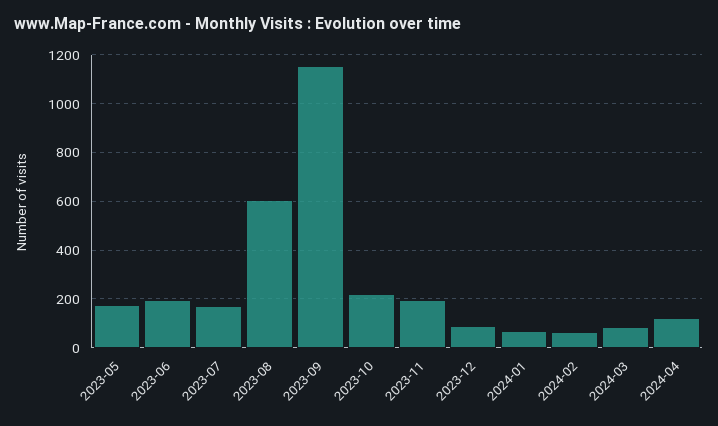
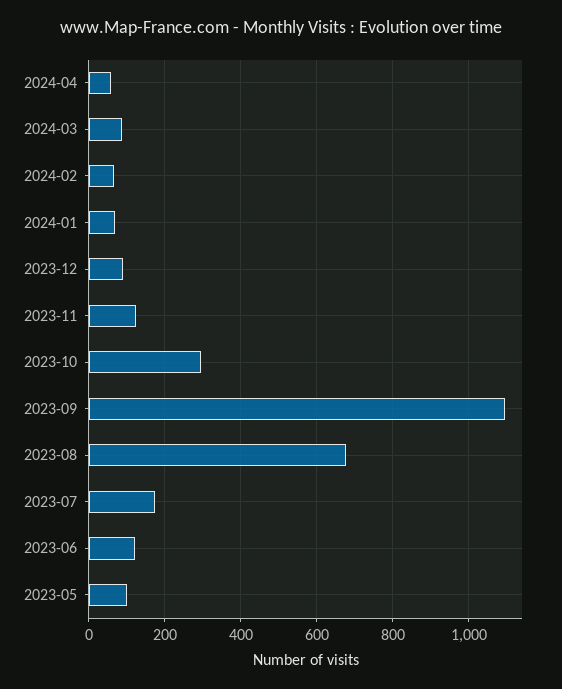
2023-05: 175 -> 100
2023-06: 200 -> 120
2023-08: 600 -> 680
2023-09: 1150 -> 1100
2023-10: 225 -> 300
2023-11: 200 -> 120
2024-04: 125 -> 60

